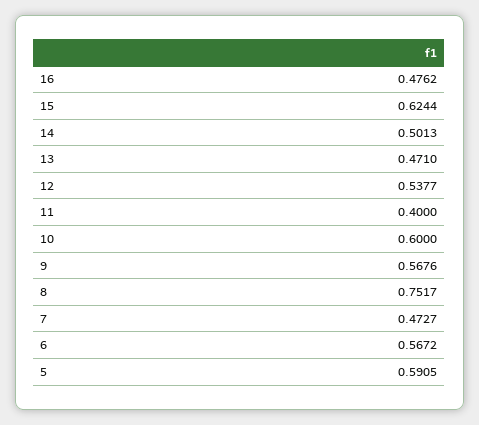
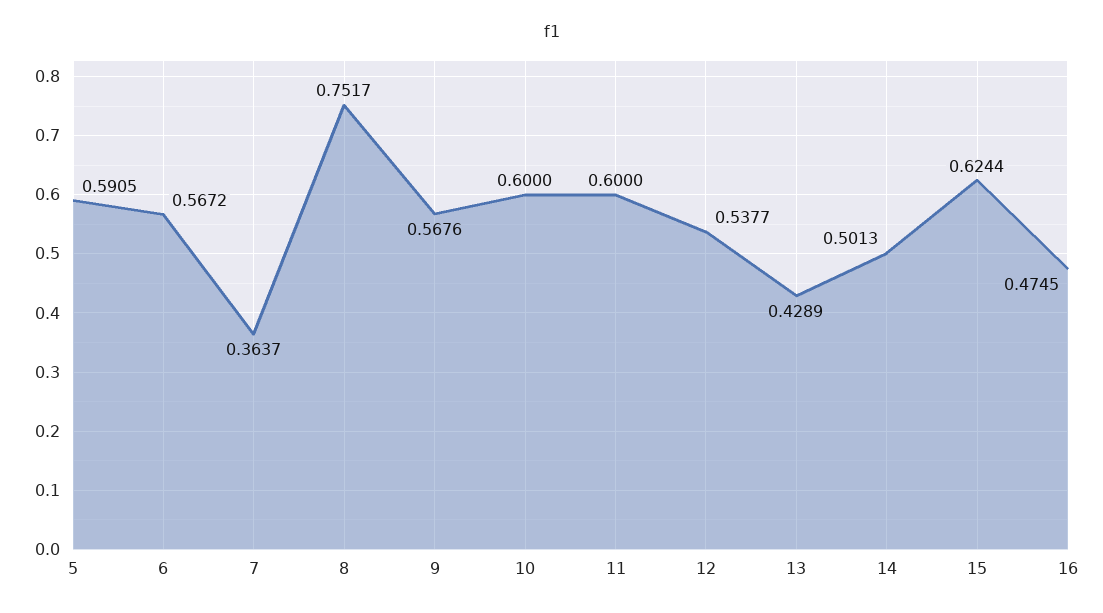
16: 0.4762 -> 0.4745
13: 0.471 -> 0.4289
11: 0.4 -> 0.6
7: 0.4727 -> 0.3637

